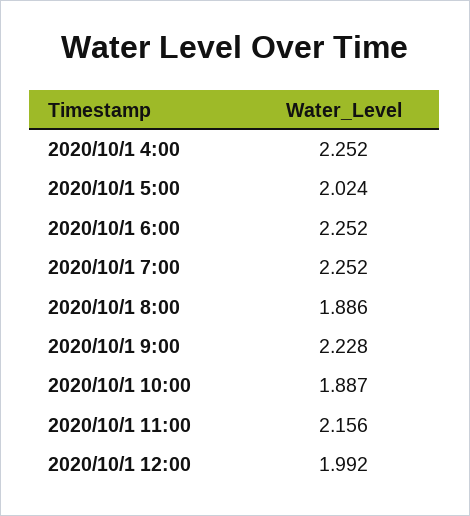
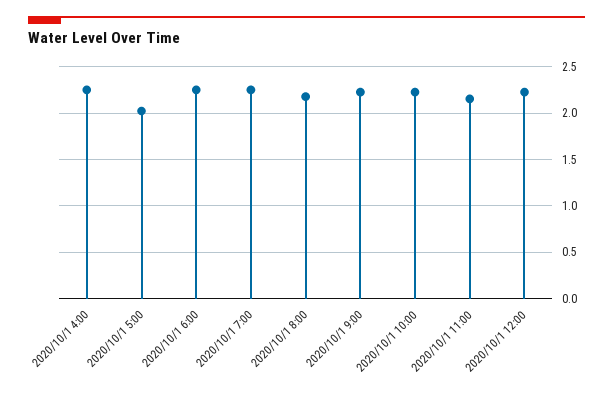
2020/10/1 8:00: 1.886 -> 2.2
2020/10/1 10:00: 1.887 -> 2.2
2020/10/1 12:00: 1.992 -> 2.2

